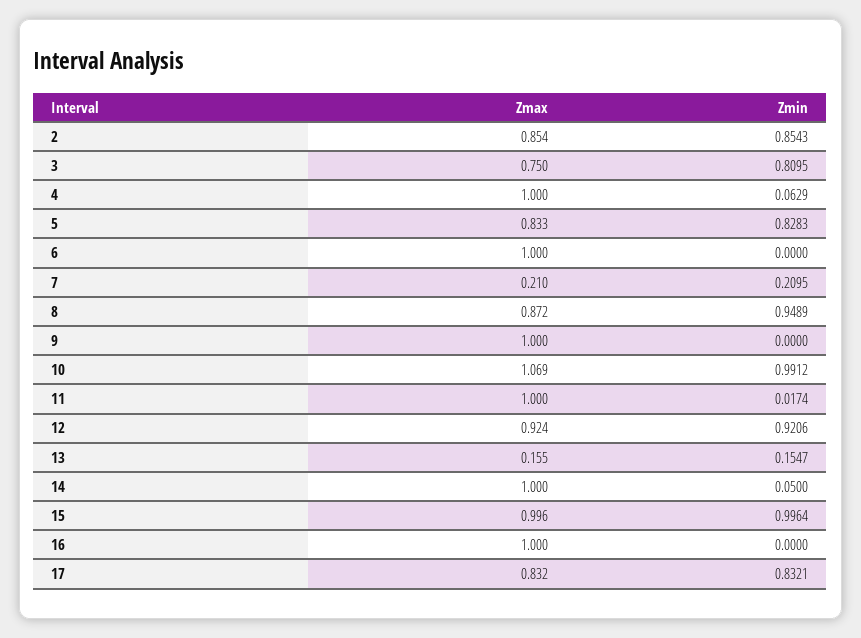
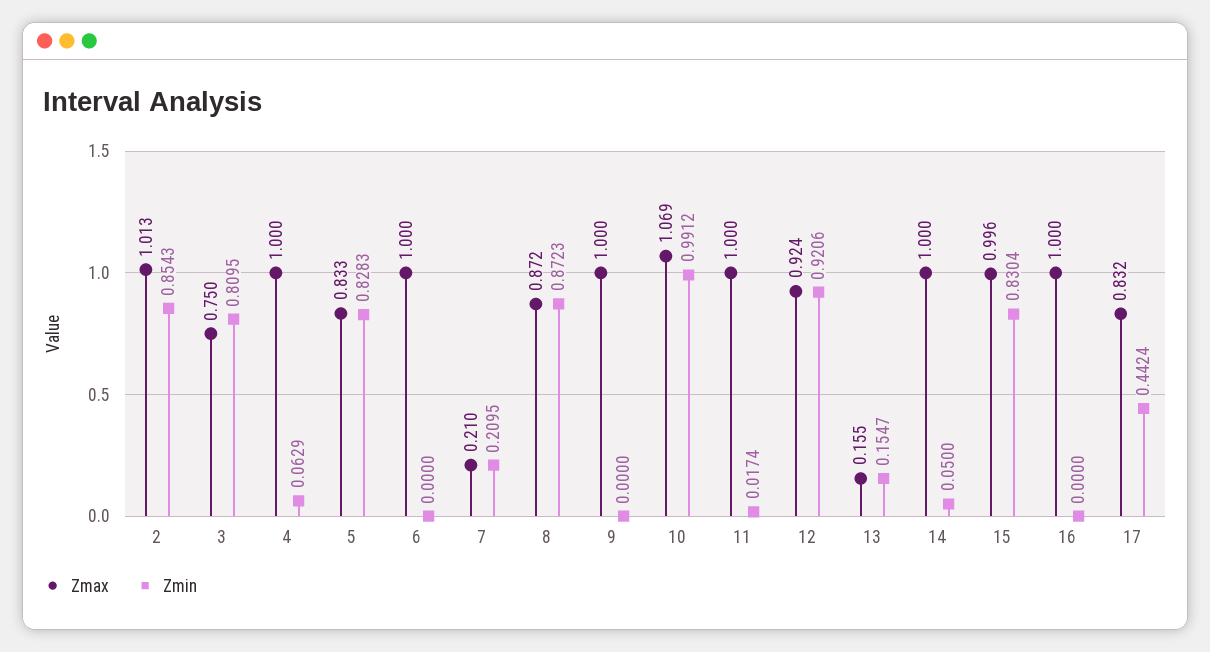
Zmax, 2: 0.854 -> 1.013
Zmin, 8: 0.9489 -> 0.8723
Zmin, 15: 0.9964 -> 0.8304
Zmin, 17: 0.8321 -> 0.4424

